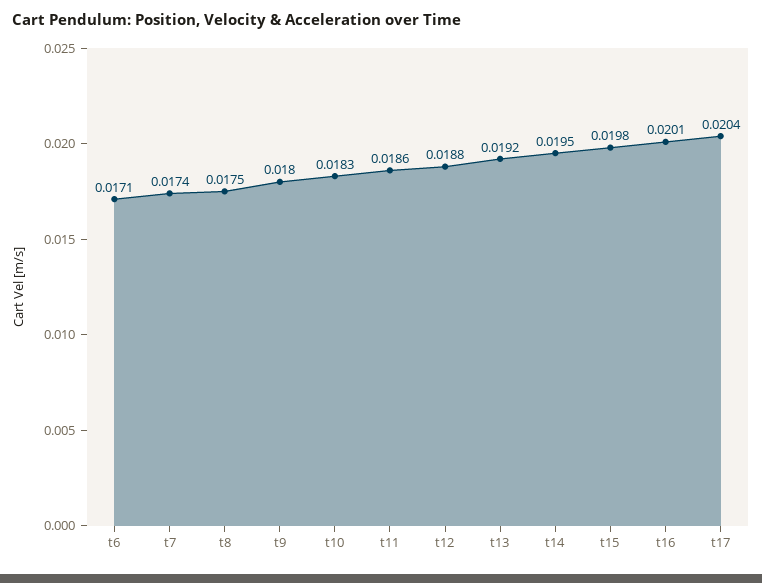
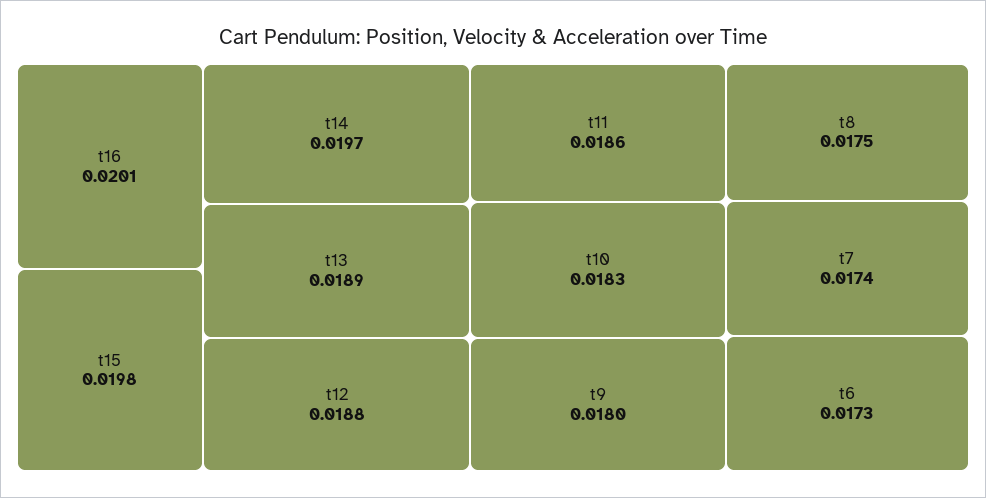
t6: 0.0171 -> 0.0173
t13: 0.0192 -> 0.0189
t14: 0.0195 -> 0.0197
t17: 0.0204 -> none

